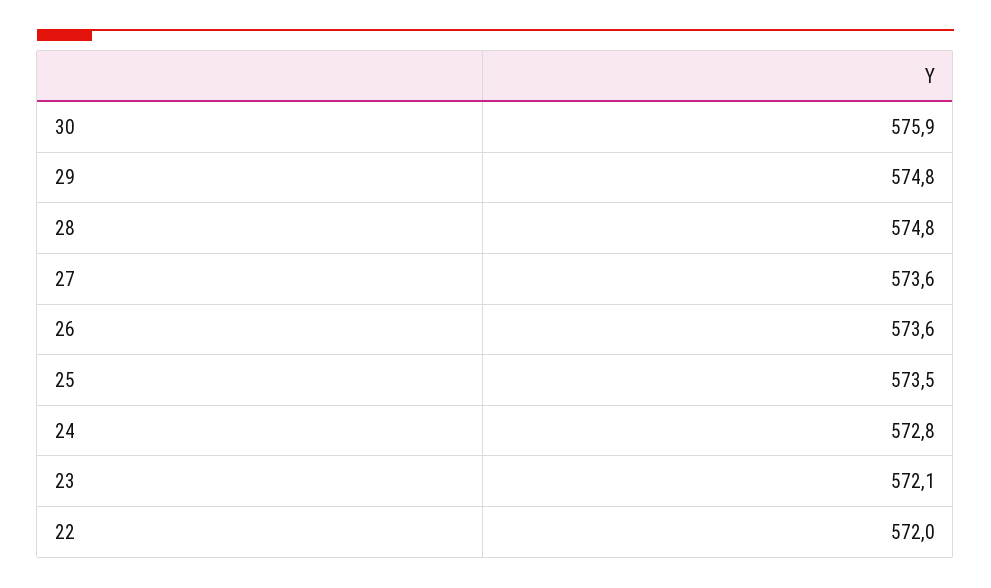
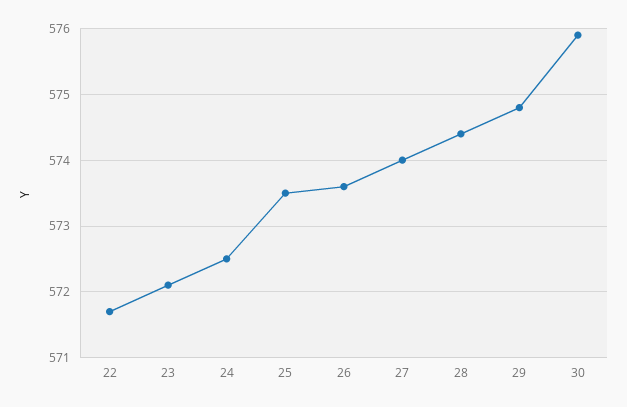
28: 574.8 -> 574.4
27: 573.6 -> 574
24: 572.8 -> 572.5
22: 572 -> 571.7

